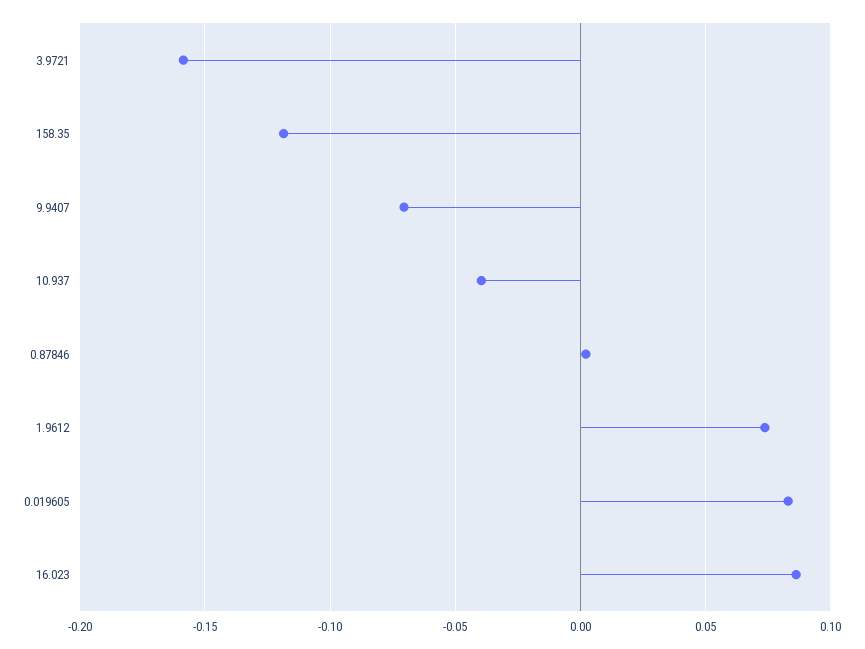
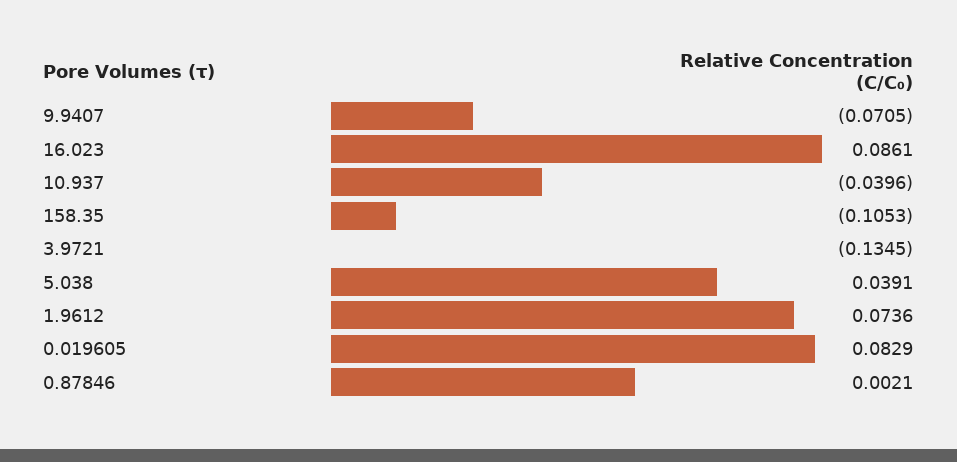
3.9721: -0.16 -> -0.1345
158.35: -0.12 -> -0.1053
5.038: none -> 0.0391

